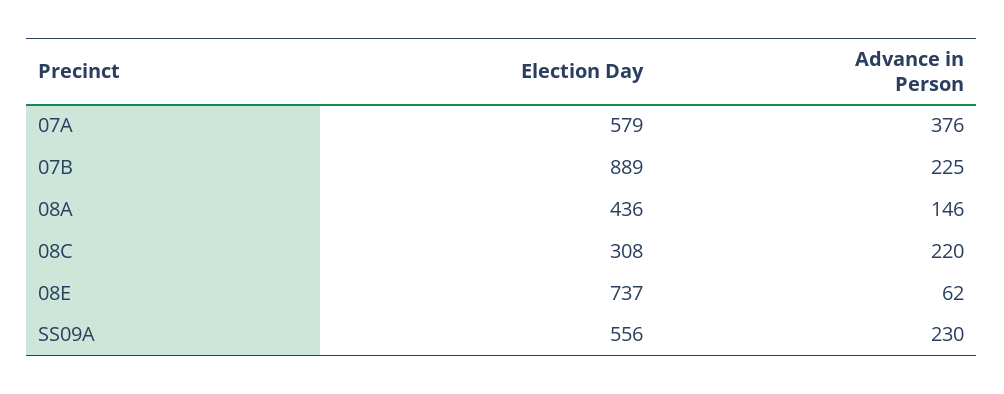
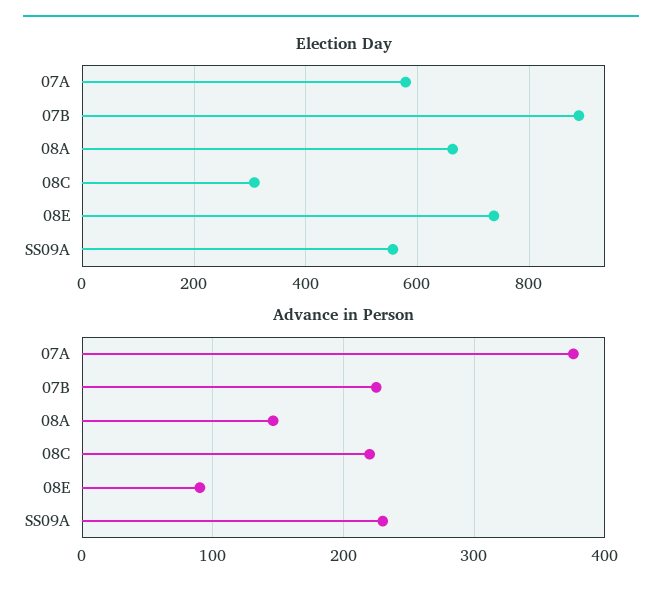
Election Day, 08A: 436 -> 660
Advance in Person, 08E: 62 -> 90

